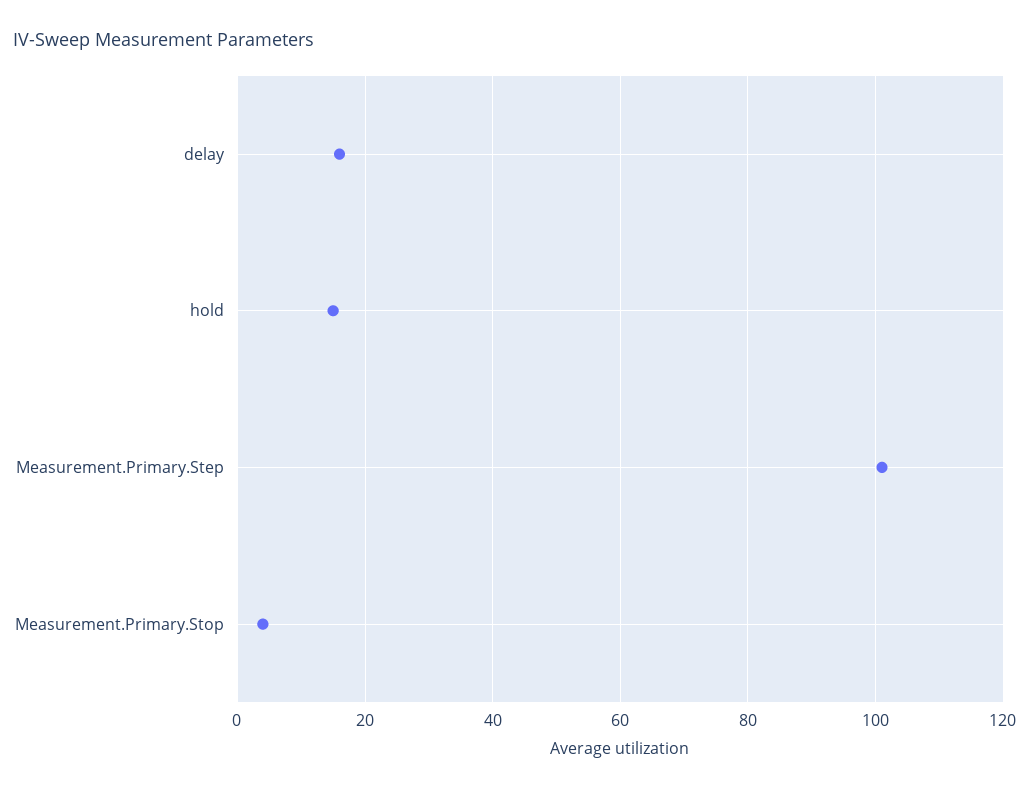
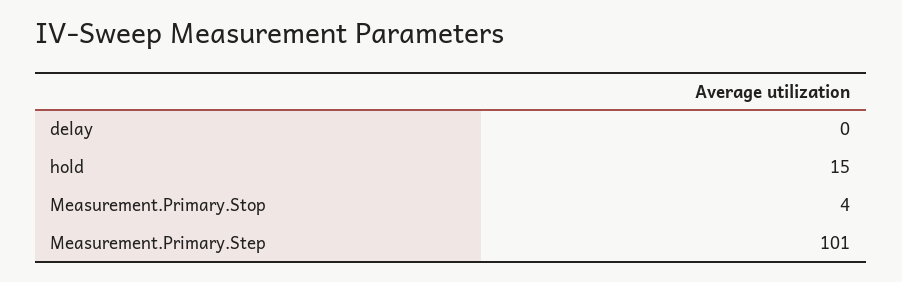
delay: 15 -> 0

